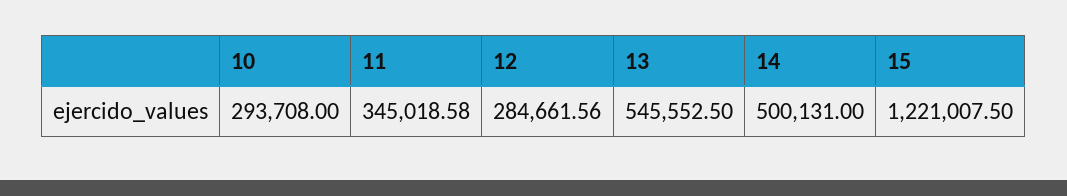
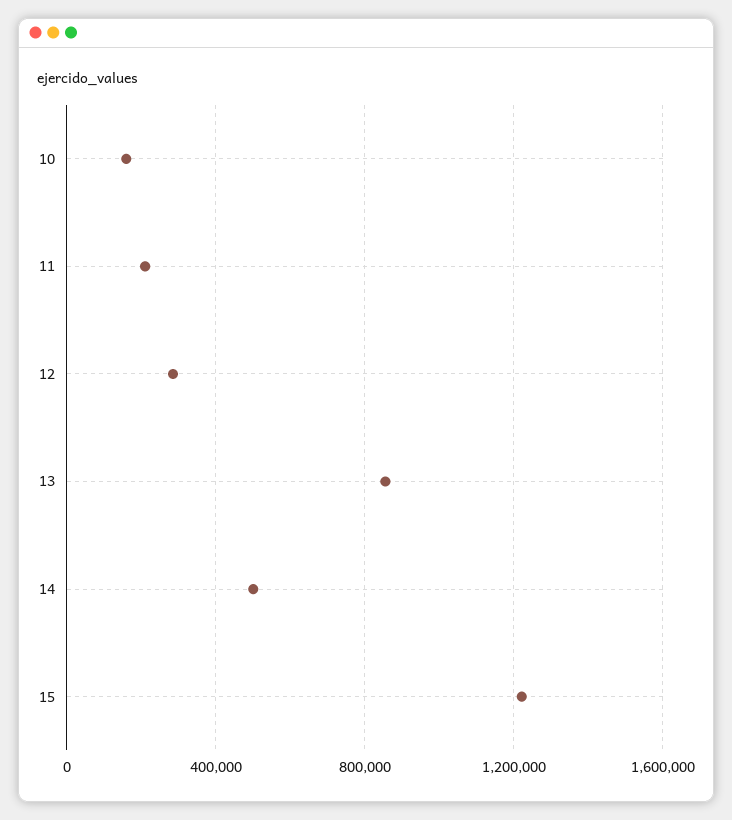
10: 293708 -> 150000
11: 345018.58 -> 200000
13: 545552.5 -> 850000

